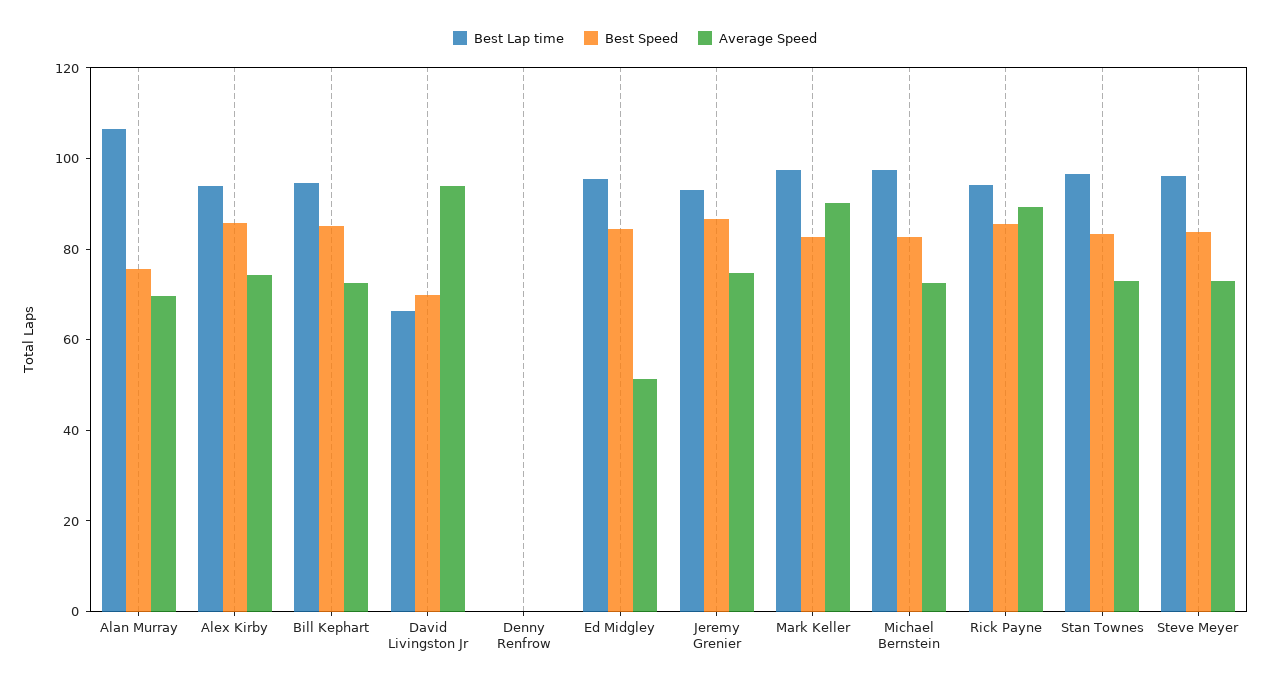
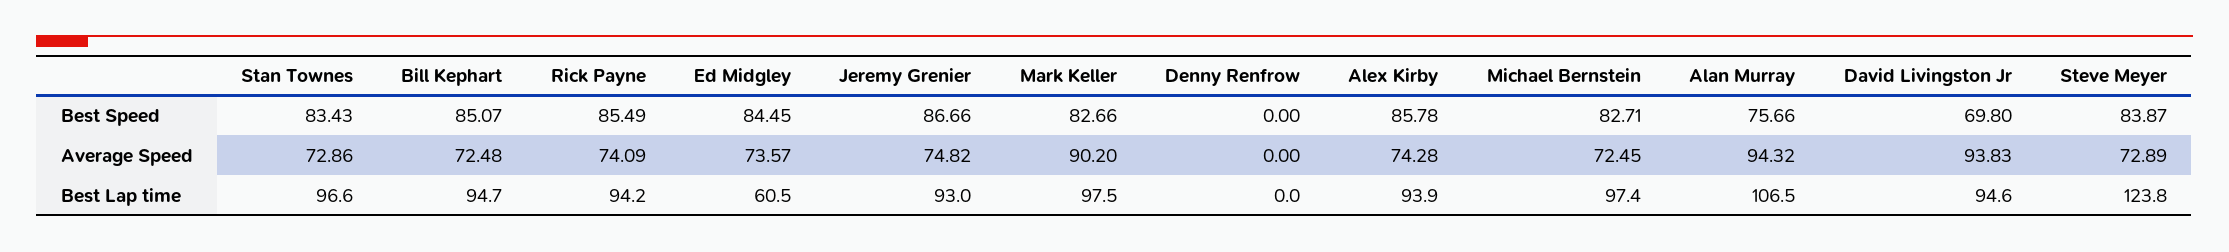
Average Speed, Alan Murray: 70 -> 94.32
Best Lap time, David Livingston Jr: 65 -> 94.6
Best Lap time, Ed Midgley: 95 -> 60.5
Average Speed, Ed Midgley: 50 -> 73.57
Average Speed, Rick Payne: 90 -> 74.09
Best Lap time, Steve Meyer: 95 -> 123.8

